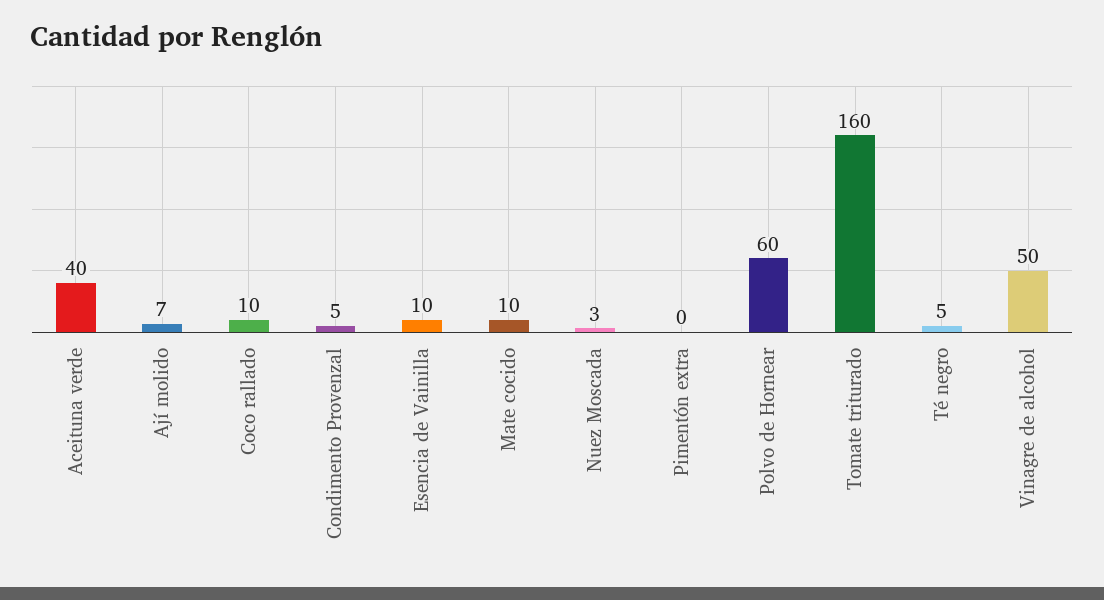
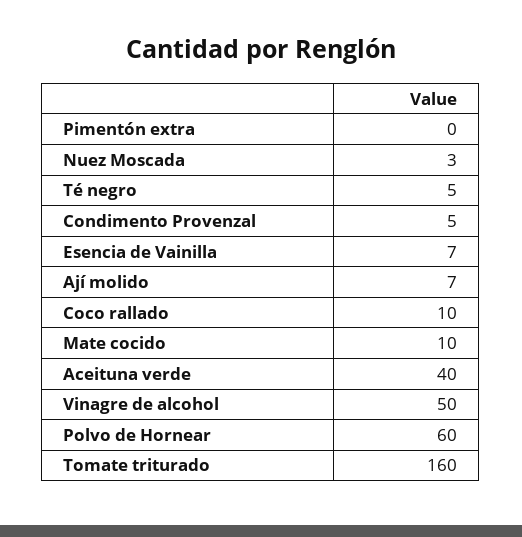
Esencia de Vainilla: 10 -> 7

